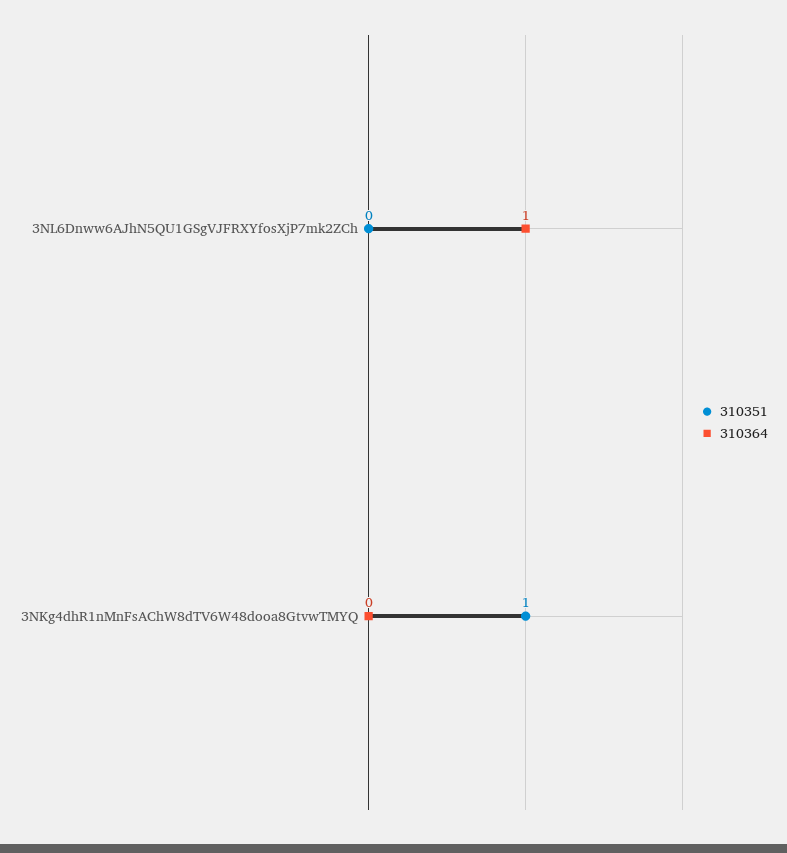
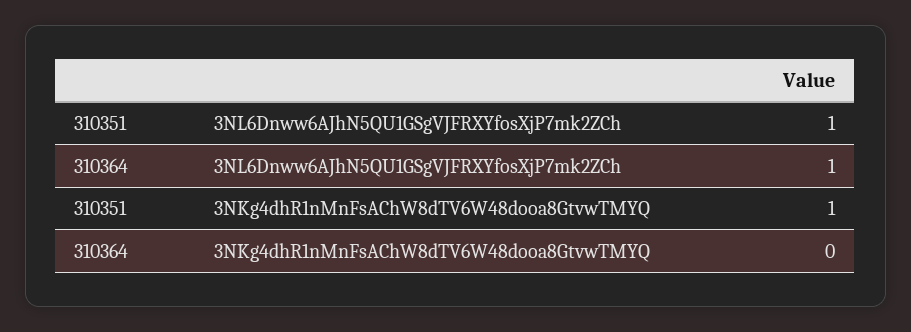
310351, 3NL6Dnww6AJhN5QU1GSgVJFRXYfosXjP7mk2ZCh: 0 -> 1

